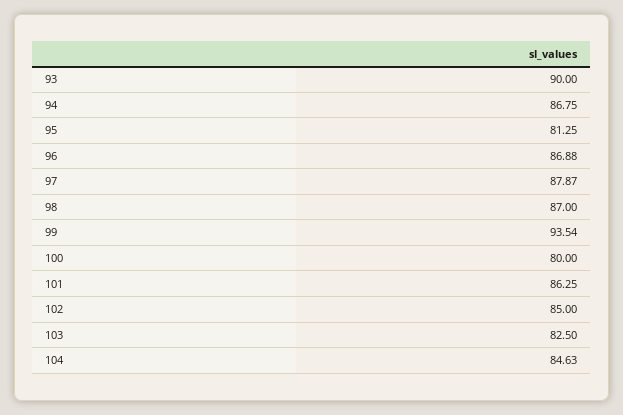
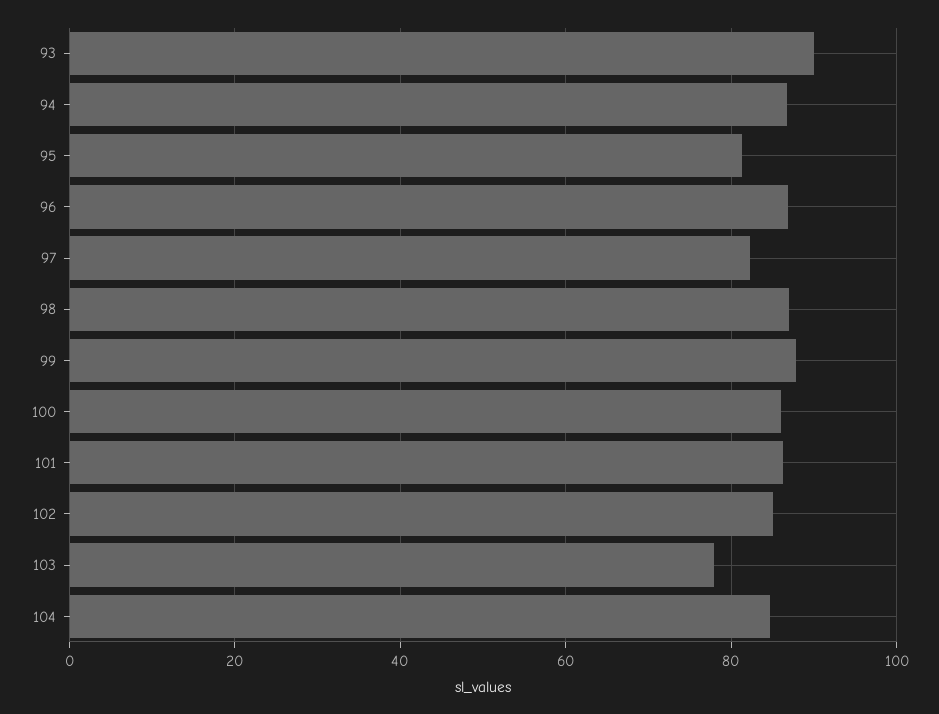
97: 87.87 -> 82
99: 93.54 -> 88
100: 80 -> 86
103: 82.5 -> 78

